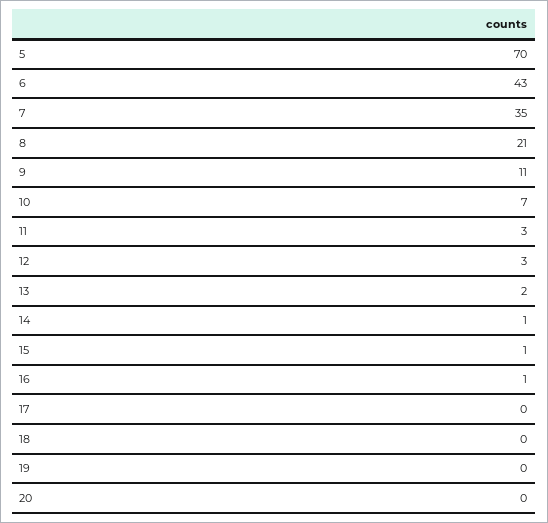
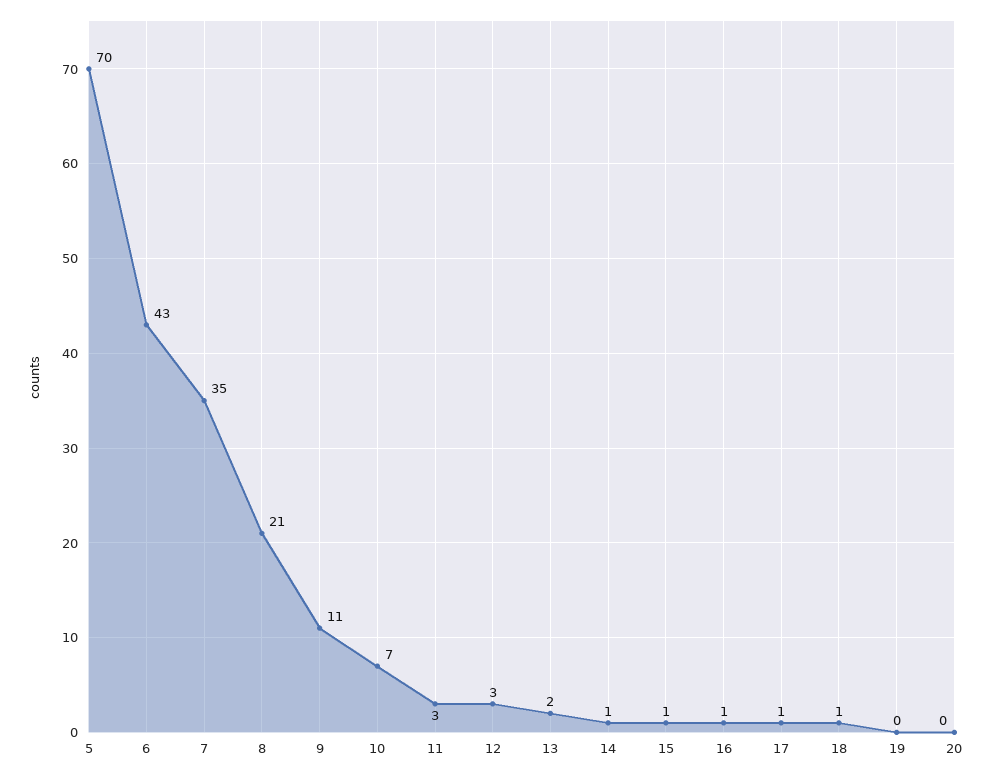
17: 0 -> 1
18: 0 -> 1

